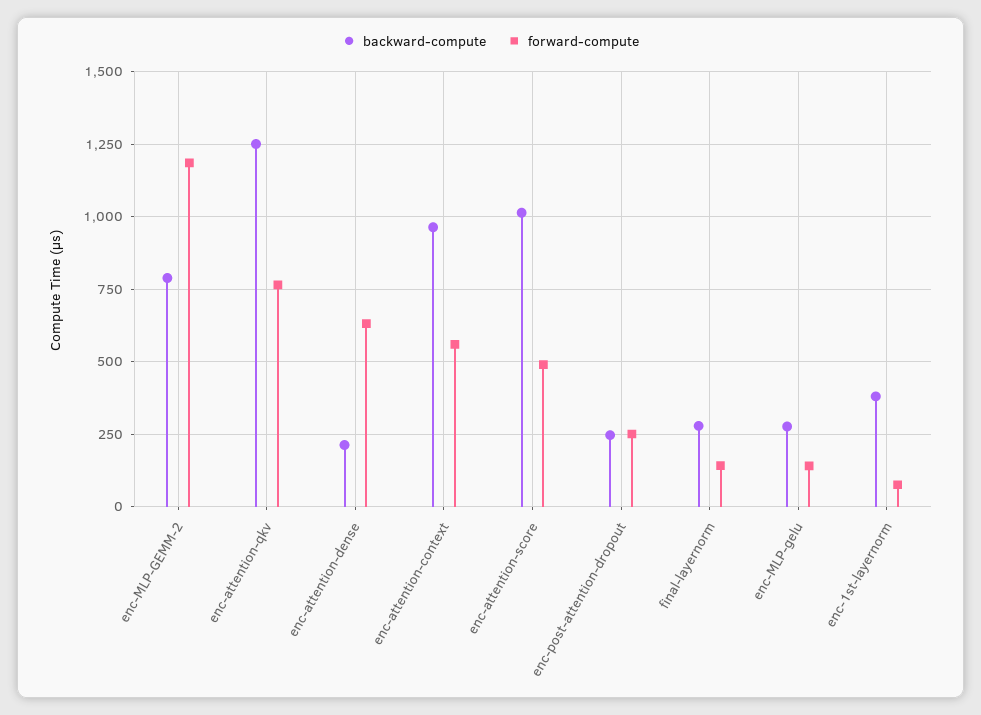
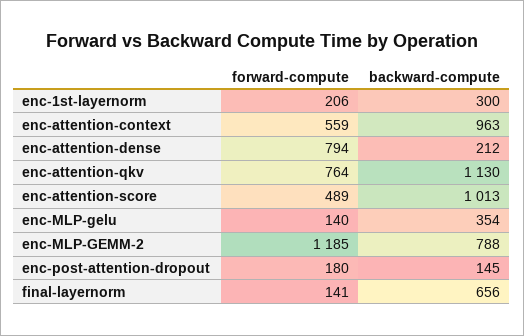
backward-compute, enc-attention-qkv: 1250 -> 1130
forward-compute, enc-attention-dense: 625 -> 794
backward-compute, enc-post-attention-dropout: 250 -> 145
forward-compute, enc-post-attention-dropout: 250 -> 180
backward-compute, final-layernorm: 275 -> 656
backward-compute, enc-MLP-gelu: 275 -> 354
backward-compute, enc-1st-layernorm: 375 -> 300
forward-compute, enc-1st-layernorm: 75 -> 206

